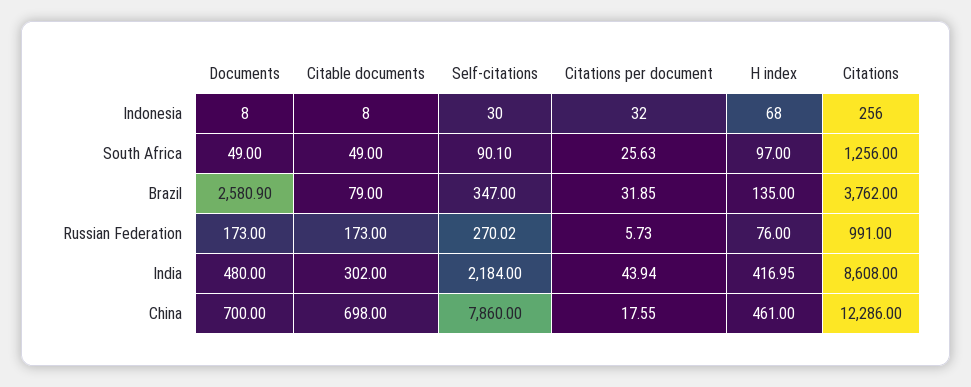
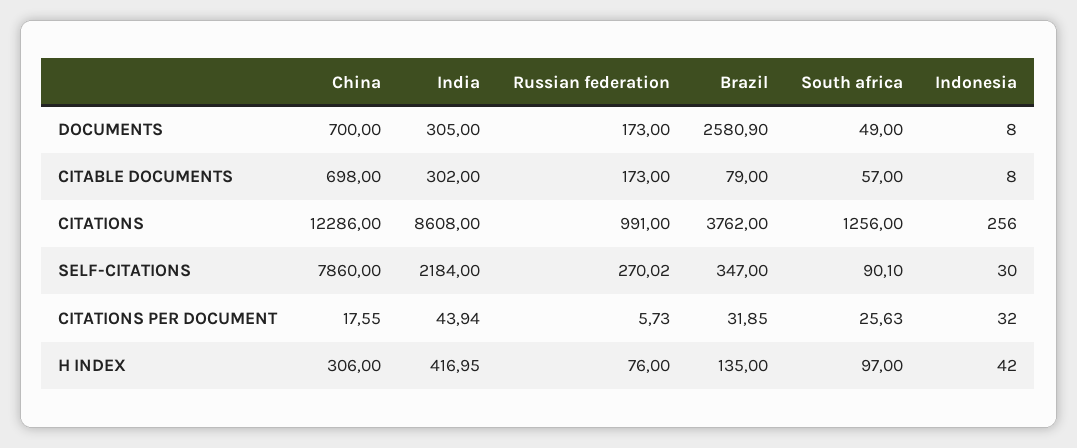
H index, Indonesia: 68 -> 42
Citable documents, South Africa: 49 -> 57
Documents, India: 480 -> 305
H index, China: 461 -> 306

